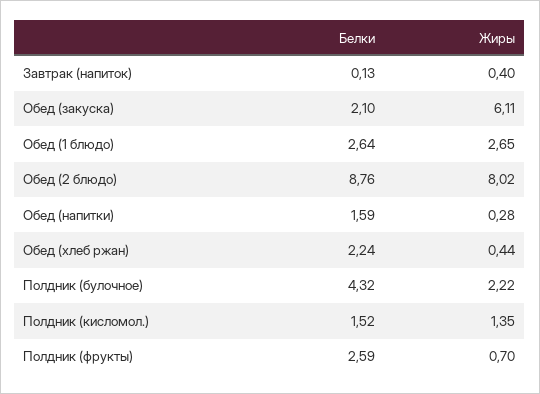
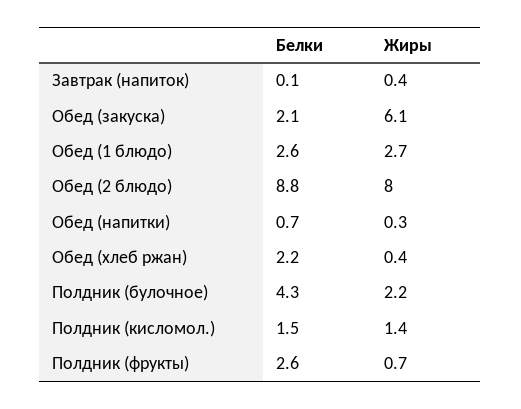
Белки, Обед (напитки): 1.59 -> 0.7

